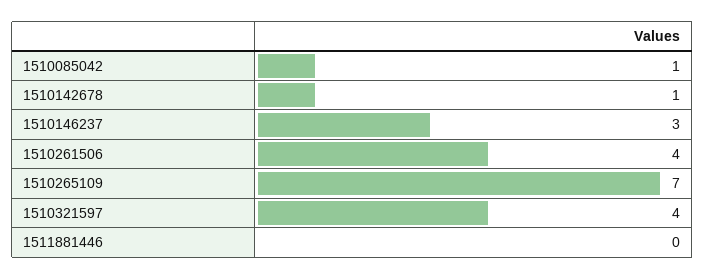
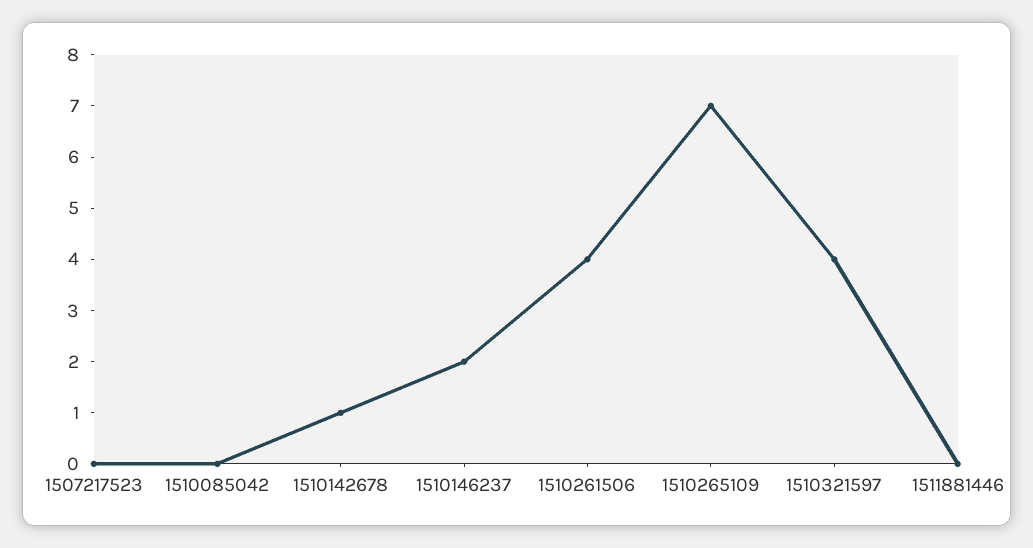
1510085042: 1 -> 0
1510146237: 3 -> 2
1507217523: none -> 0

